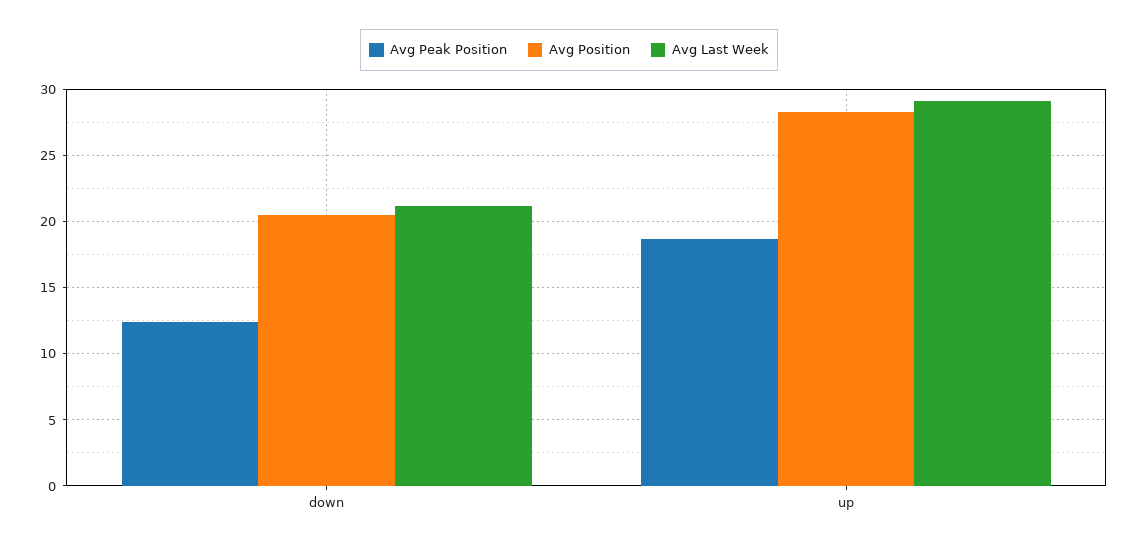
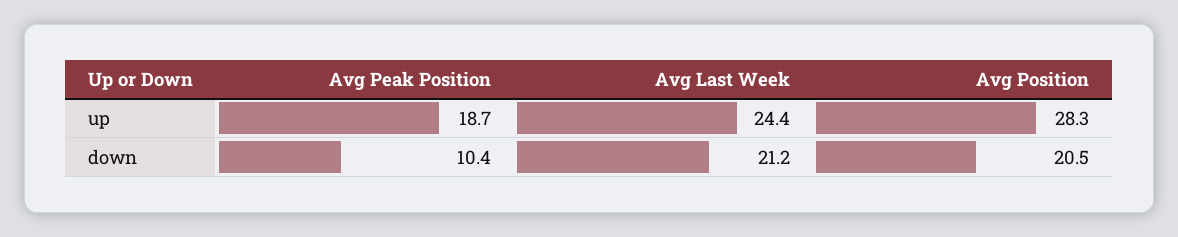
Avg Peak Position, down: 12.5 -> 10.4
Avg Last Week, up: 29 -> 24.4

